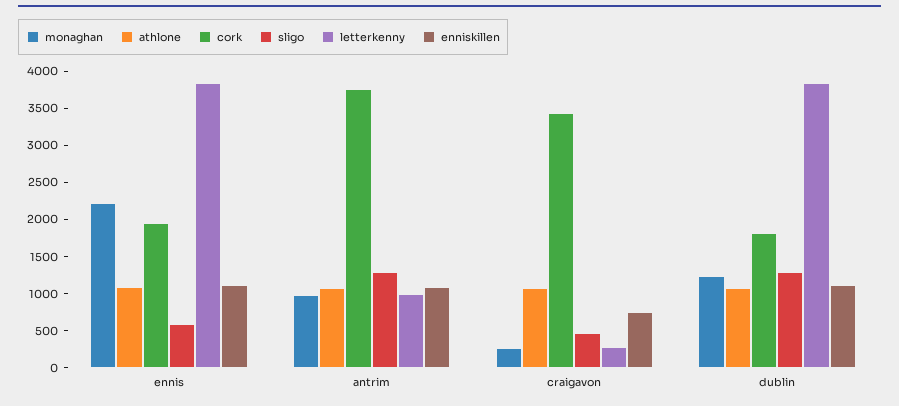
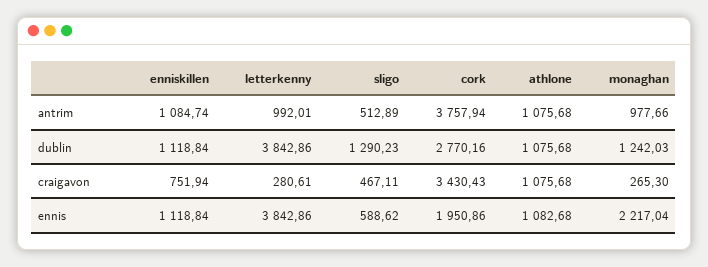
sligo, antrim: 1250 -> 512.89
cork, dublin: 1750 -> 2770.16

